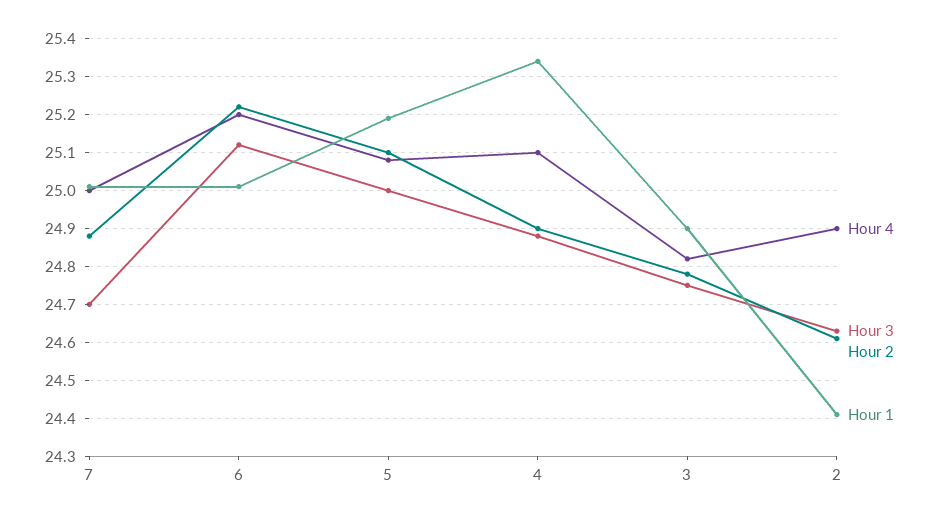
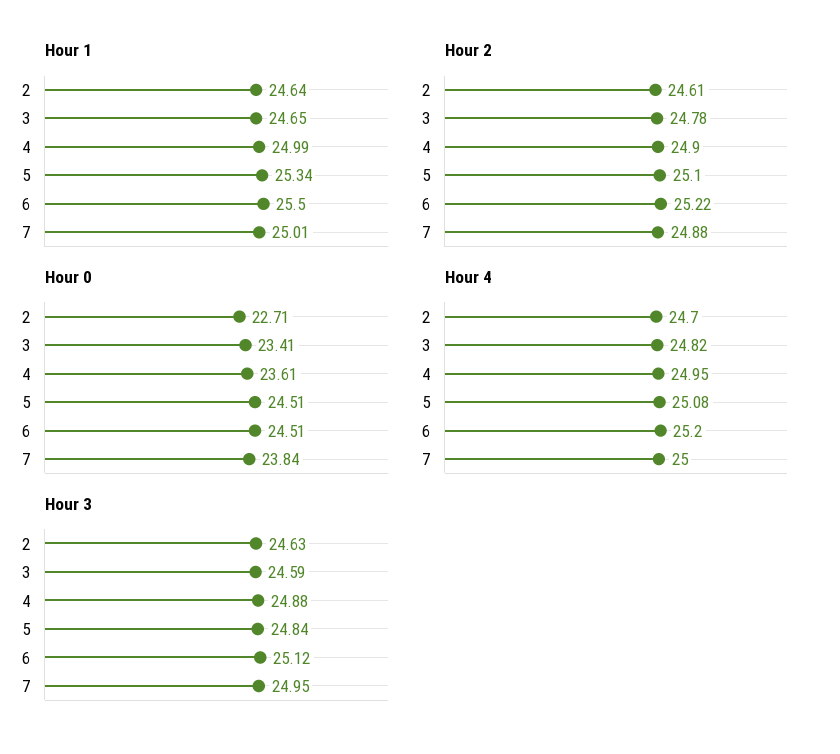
Hour 3, 7: 24.7 -> 24.95
Hour 1, 6: 25 -> 25.5
Hour 3, 5: 25 -> 24.84
Hour 1, 5: 25.2 -> 25.34
Hour 4, 4: 25.1 -> 24.95
Hour 1, 4: 25.35 -> 24.99
Hour 3, 3: 24.75 -> 24.59
Hour 1, 3: 24.9 -> 24.65
Hour 4, 2: 24.9 -> 24.7
Hour 1, 2: 24.4 -> 24.64
Hour 0, 2: none -> 22.71
Hour 0, 3: none -> 23.41
Hour 0, 4: none -> 23.61
Hour 0, 5: none -> 24.51
Hour 0, 6: none -> 24.51
Hour 0, 7: none -> 23.84

